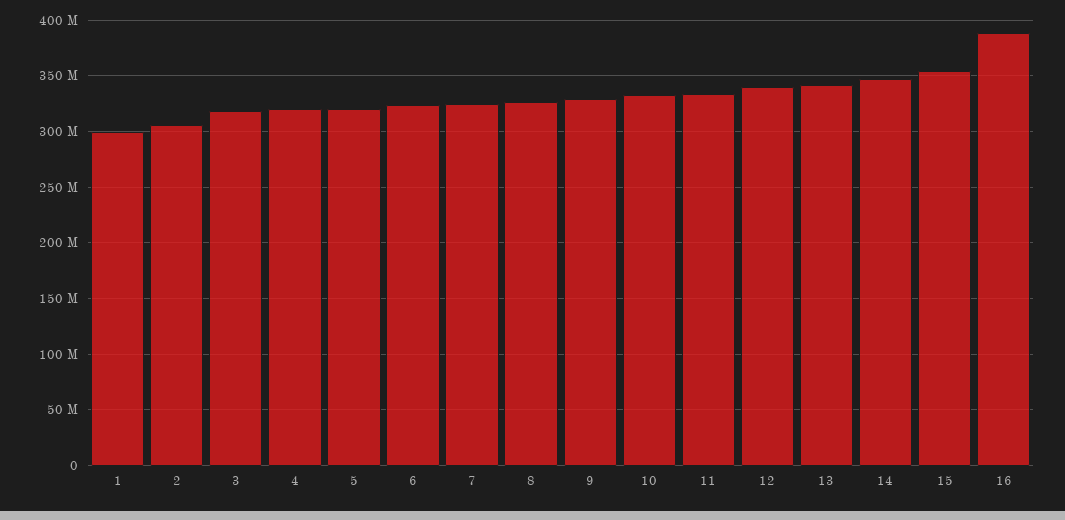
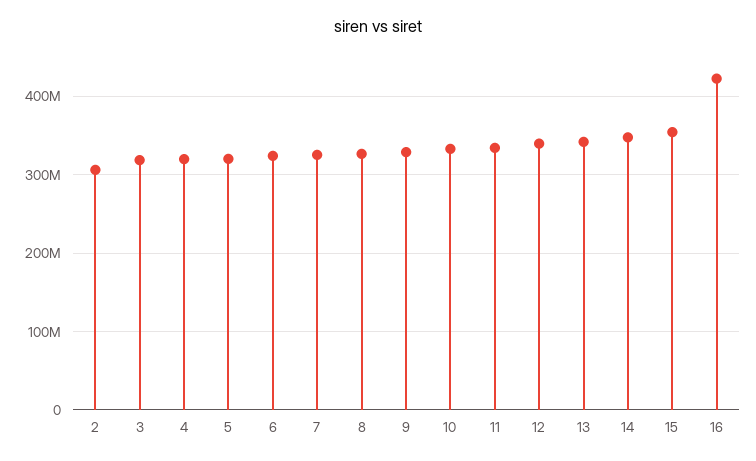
1: 300000000 -> none
16: 390000000 -> 420000000

